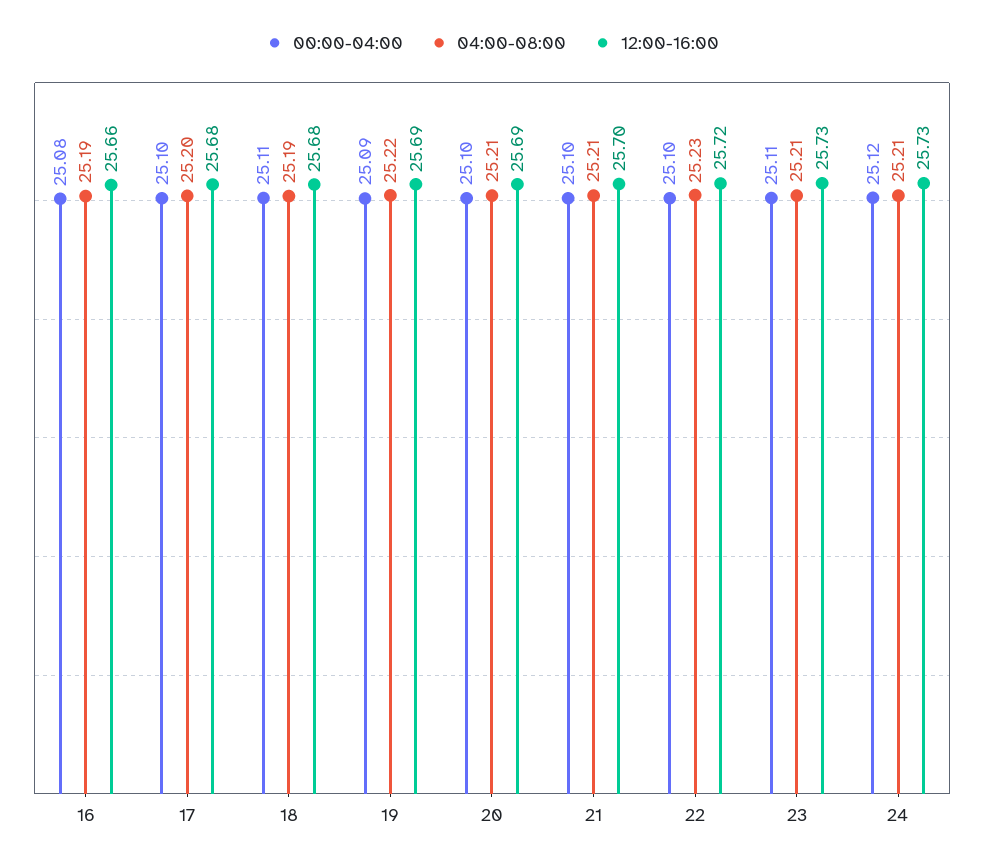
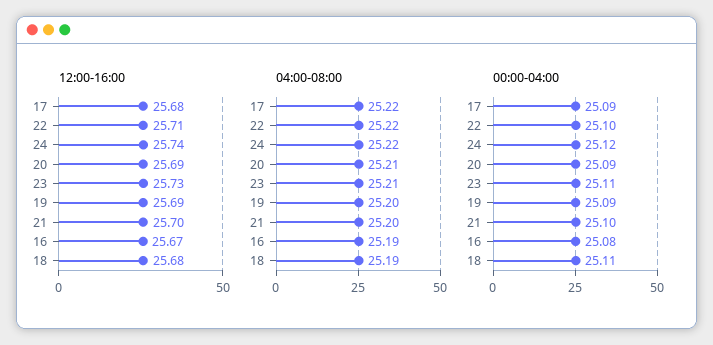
12:00-16:00, 16: 25.66 -> 25.67
00:00-04:00, 17: 25.1 -> 25.09
04:00-08:00, 17: 25.2 -> 25.22
04:00-08:00, 19: 25.22 -> 25.2
00:00-04:00, 20: 25.1 -> 25.09
04:00-08:00, 21: 25.21 -> 25.2
04:00-08:00, 22: 25.23 -> 25.22
12:00-16:00, 22: 25.72 -> 25.71
04:00-08:00, 24: 25.21 -> 25.22
12:00-16:00, 24: 25.73 -> 25.74

